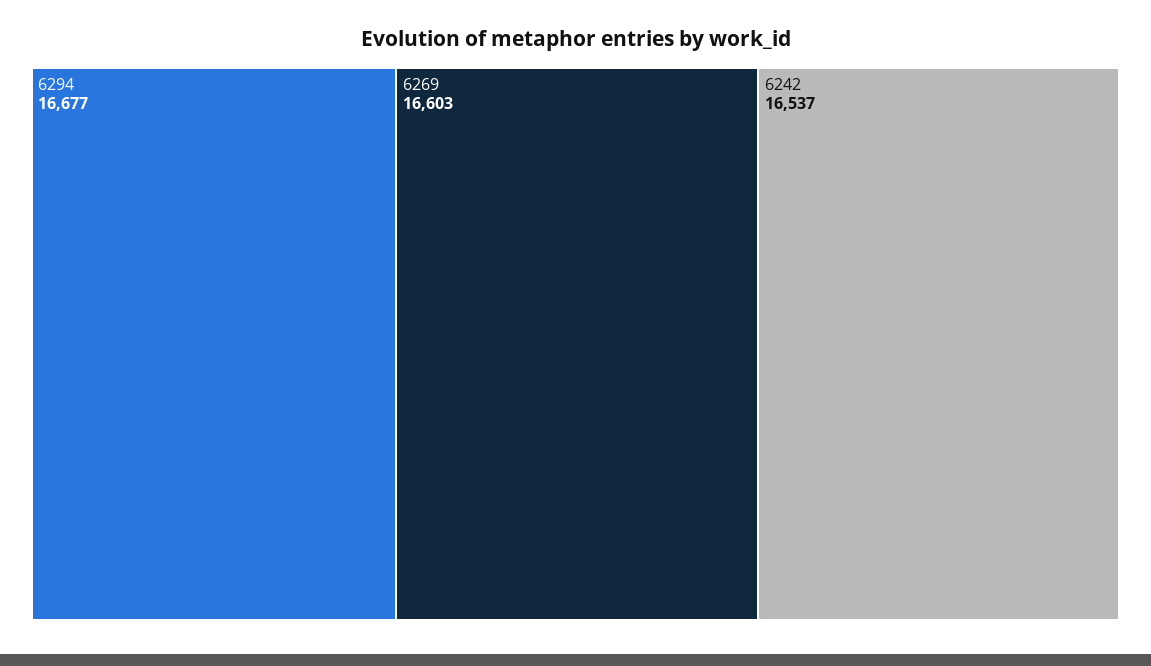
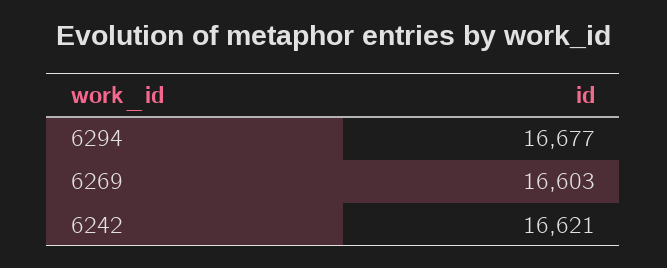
6242: 16537 -> 16621

